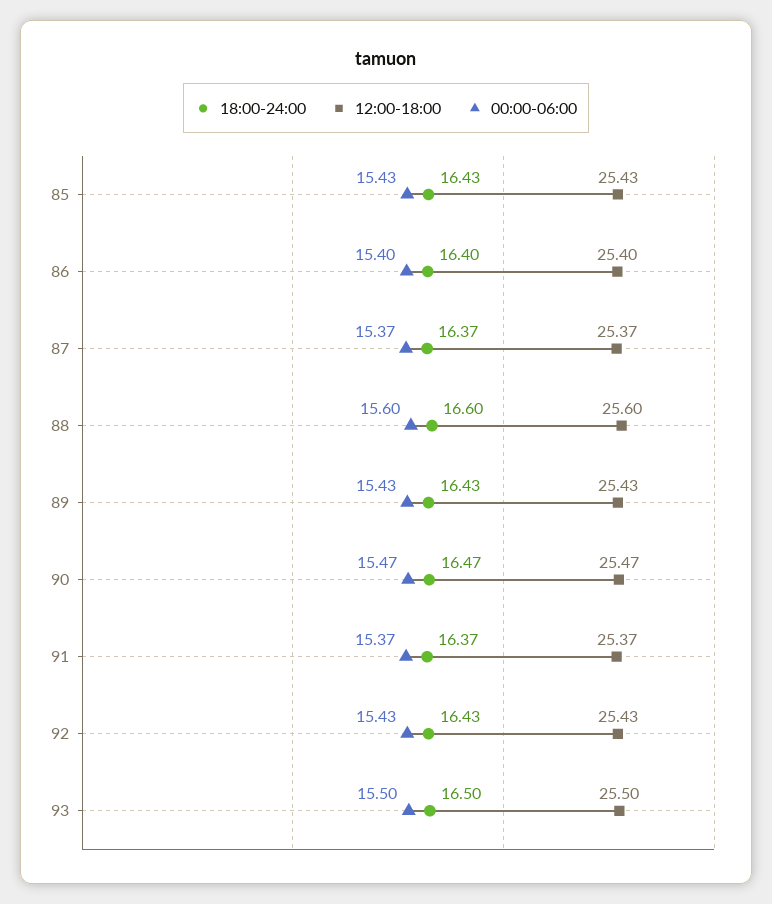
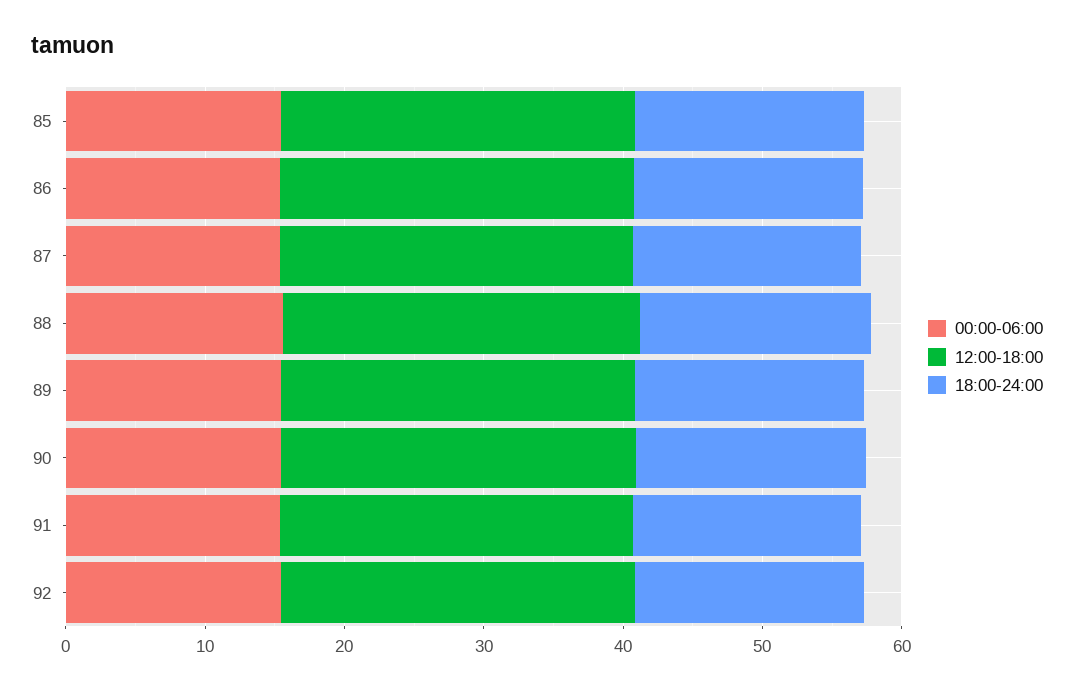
18:00-24:00, 93: 16.5 -> none
12:00-18:00, 93: 25.5 -> none
00:00-06:00, 93: 15.5 -> none

